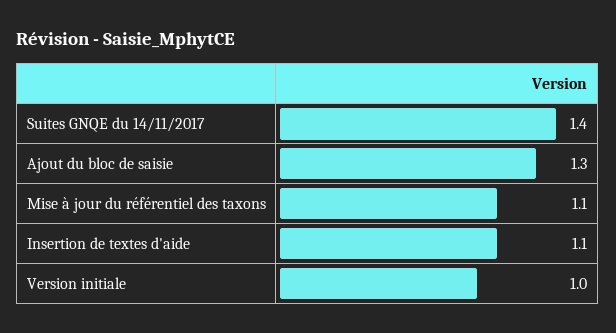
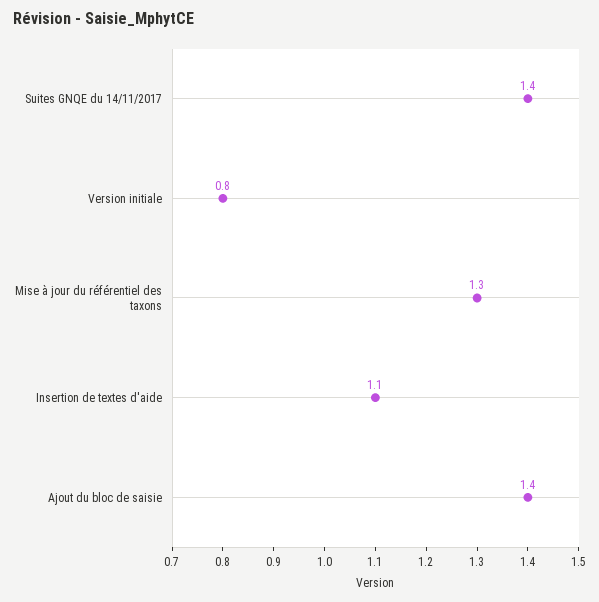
Ajout du bloc de saisie: 1.3 -> 1.4
Mise à jour du référentiel des taxons: 1.1 -> 1.3
Version initiale: 1 -> 0.8

